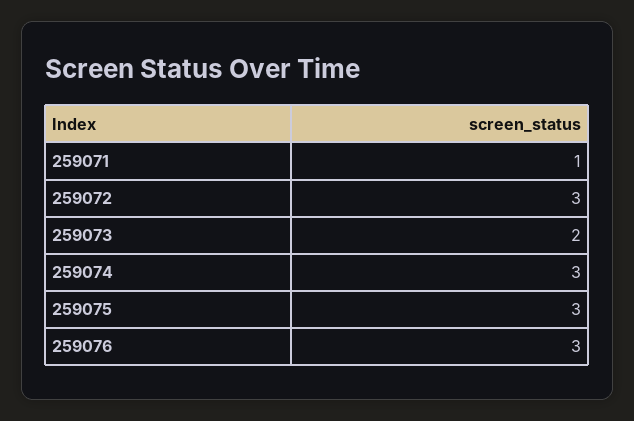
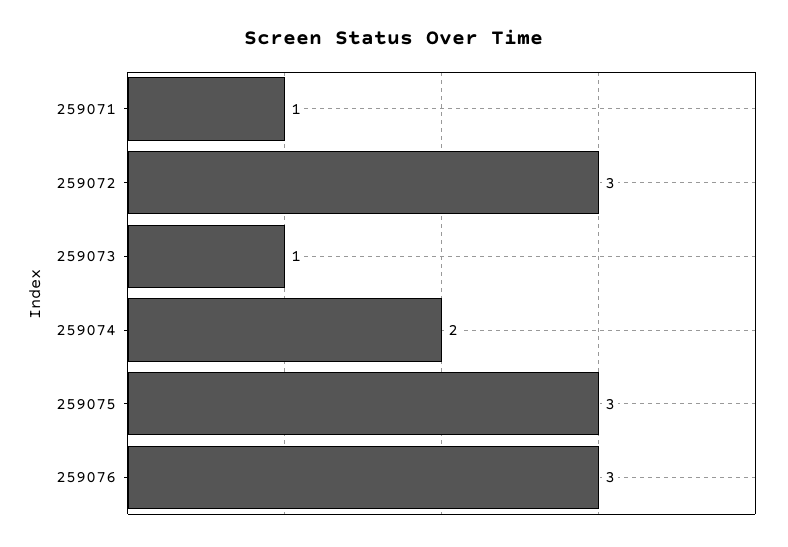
259073: 2 -> 1
259074: 3 -> 2

